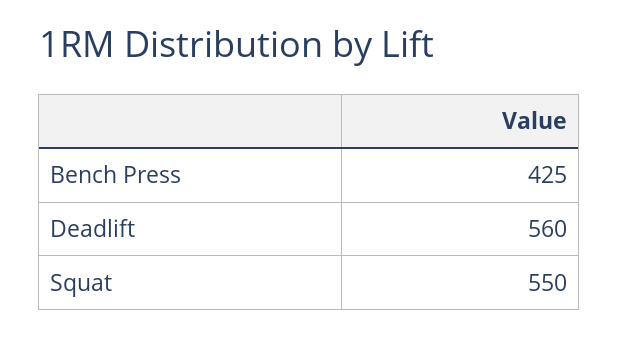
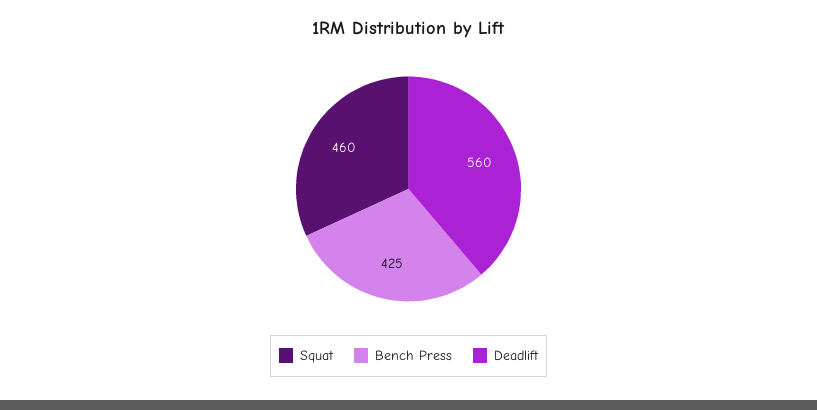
Squat: 550 -> 460

